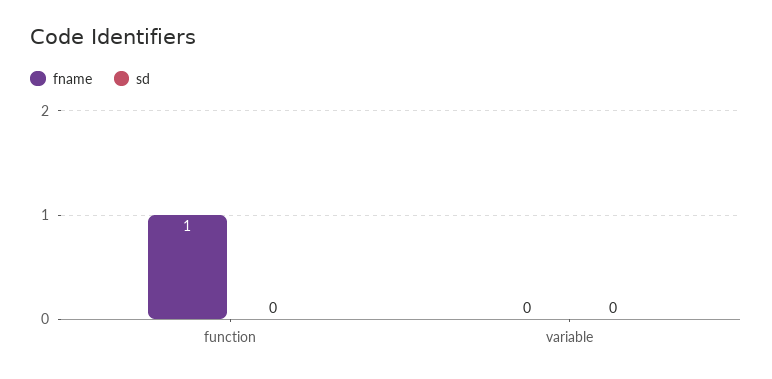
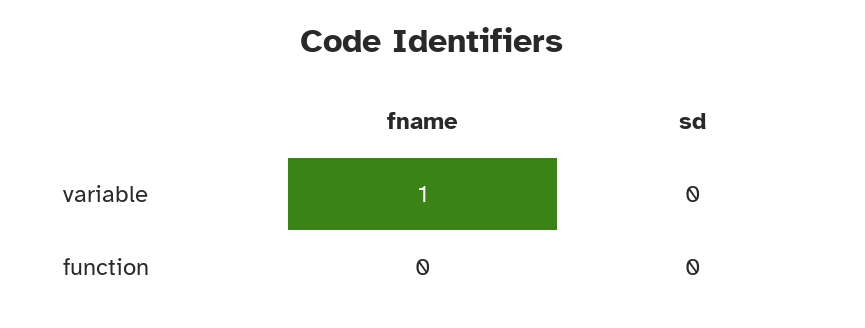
fname, function: 1 -> 0
fname, variable: 0 -> 1

